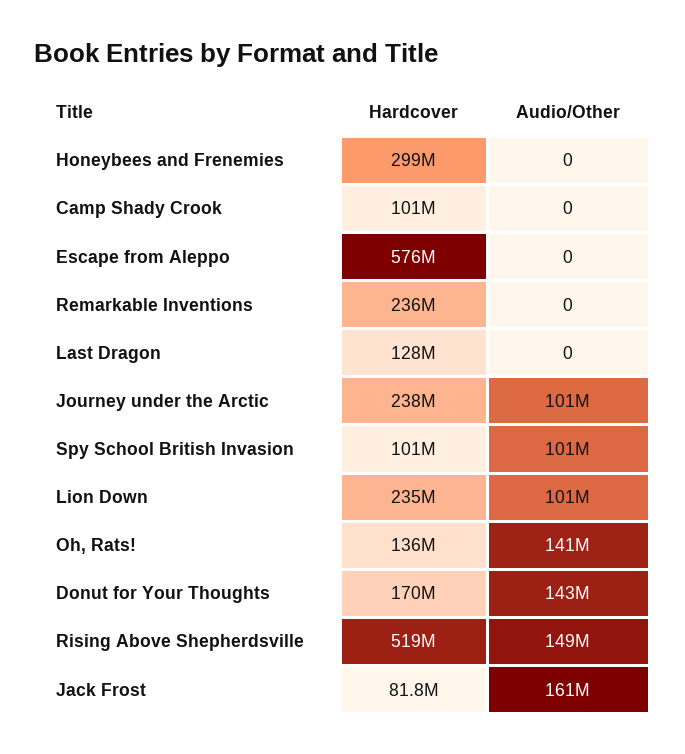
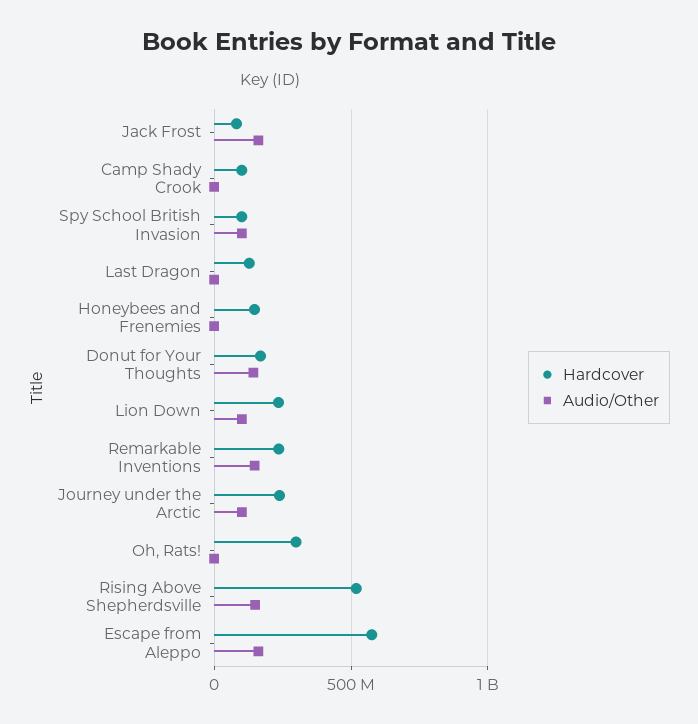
Hardcover, Honeybees and Frenemies: 299000000 -> 150000000
Audio/Other, Escape from Aleppo: 0 -> 150000000
Audio/Other, Remarkable Inventions: 0 -> 150000000
Hardcover, Oh, Rats!: 136000000 -> 300000000
Audio/Other, Oh, Rats!: 141000000 -> 0

